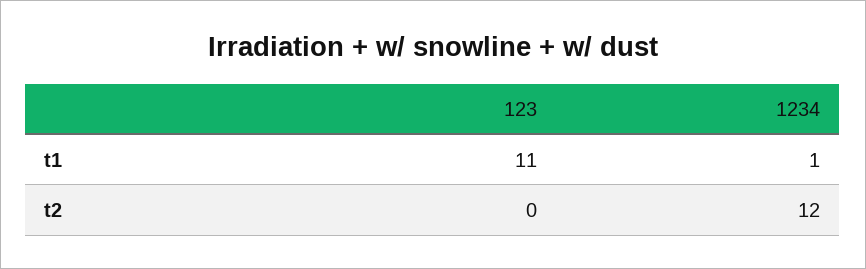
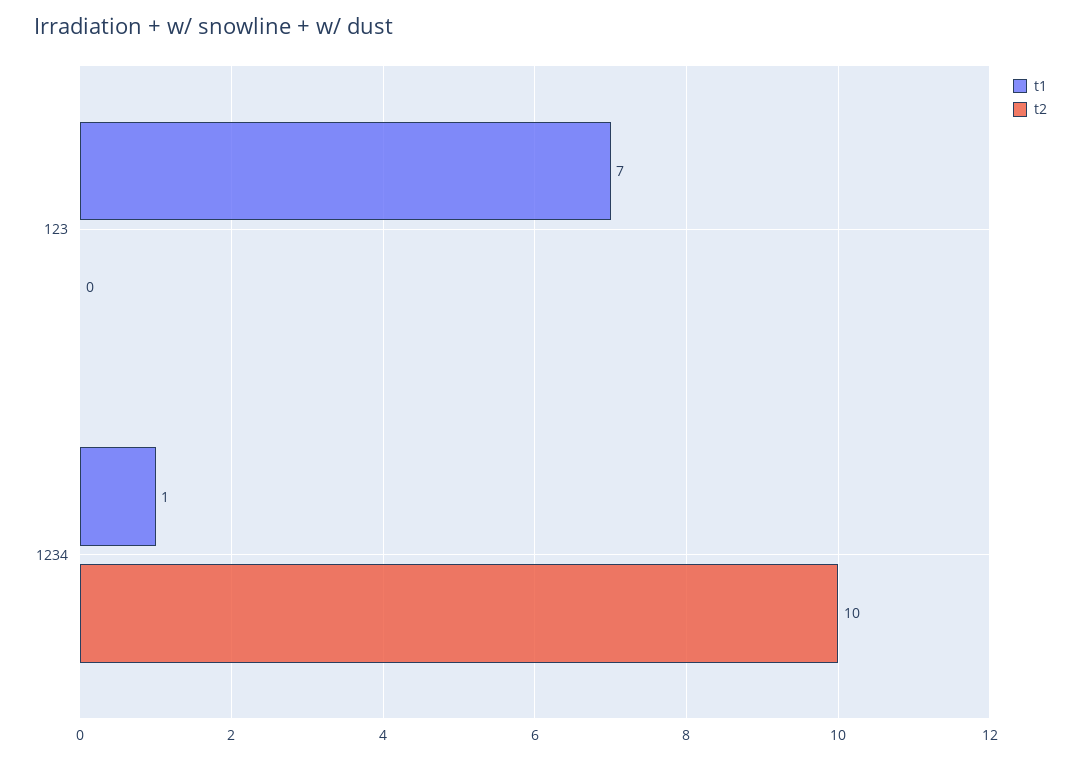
t1, 123: 11 -> 7
t2, 1234: 12 -> 10

